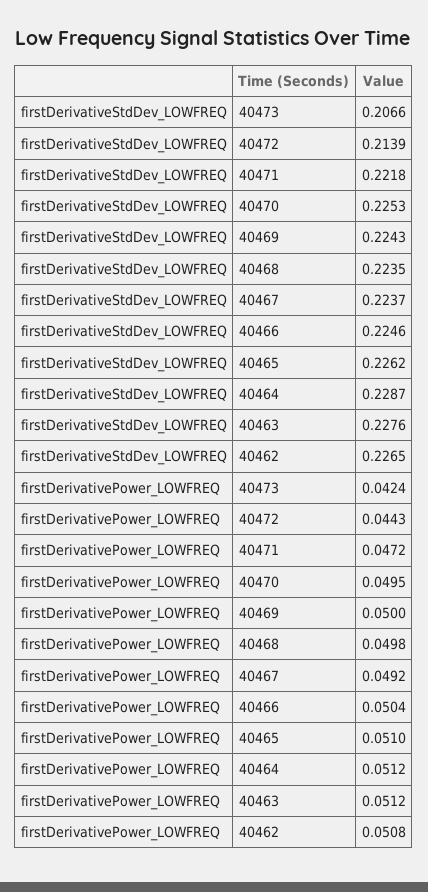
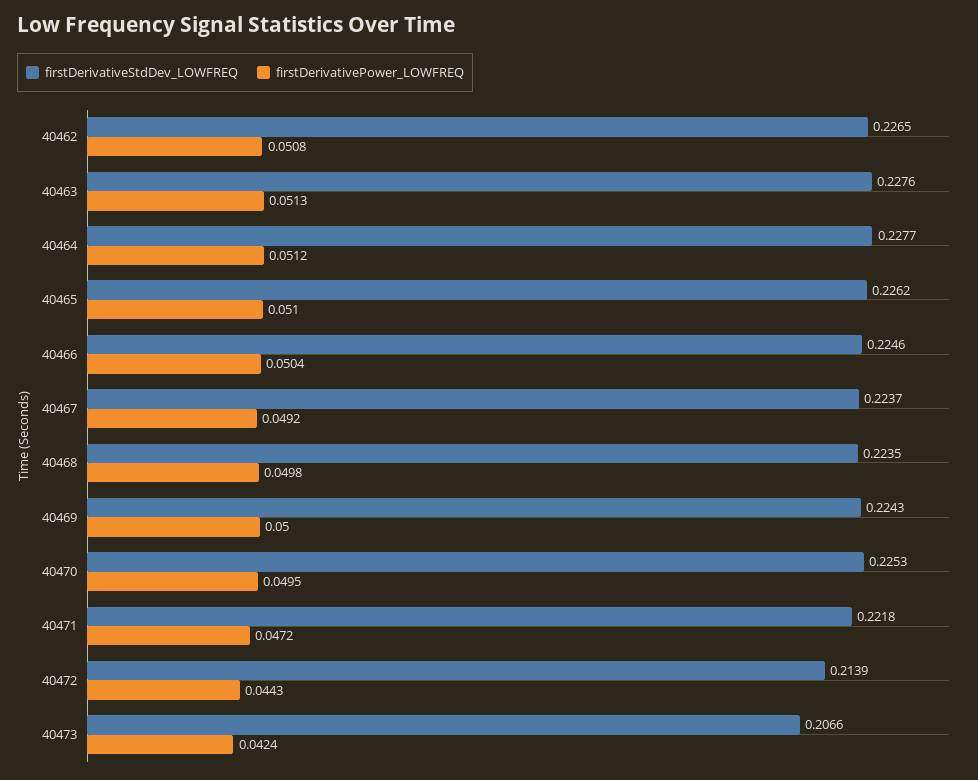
firstDerivativeStdDev_LOWFREQ, 40464: 0.2287 -> 0.2277
firstDerivativePower_LOWFREQ, 40463: 0.0512 -> 0.0513

